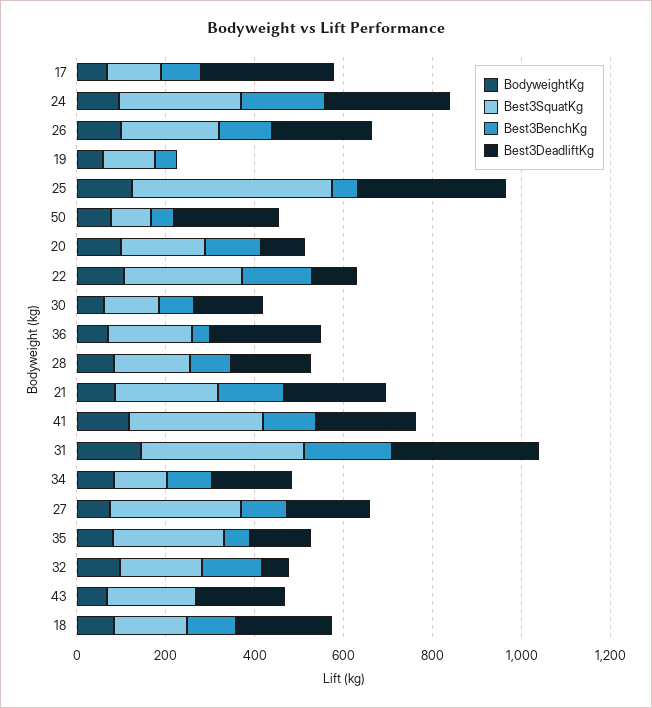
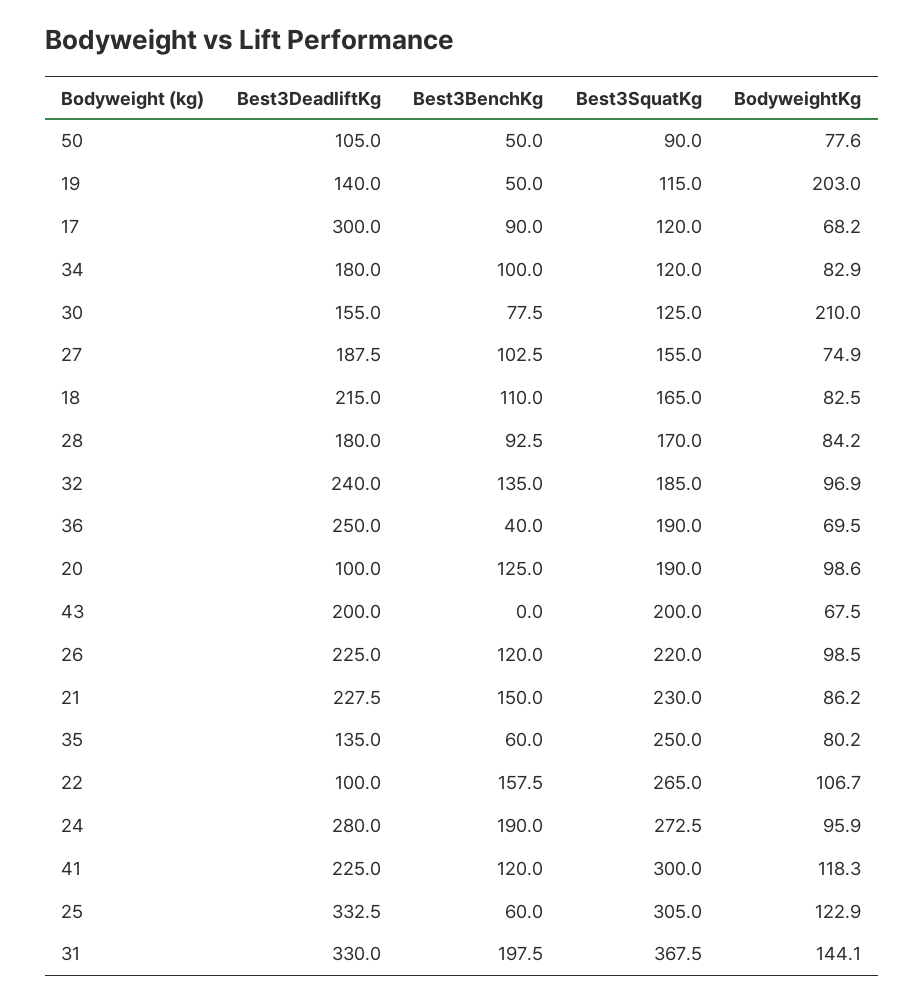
BodyweightKg, 19: 50 -> 203
Best3DeadliftKg, 19: 0 -> 140
Best3SquatKg, 25: 450 -> 305
Best3DeadliftKg, 50: 250 -> 105
BodyweightKg, 30: 50 -> 210
Best3SquatKg, 27: 300 -> 155
Best3DeadliftKg, 32: 50 -> 240

